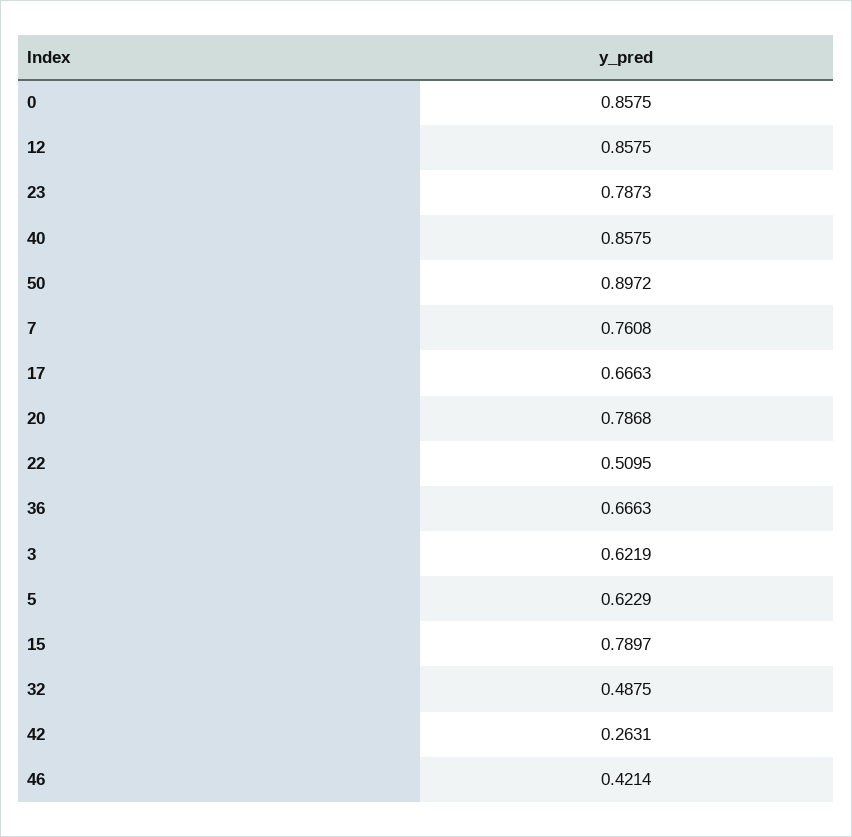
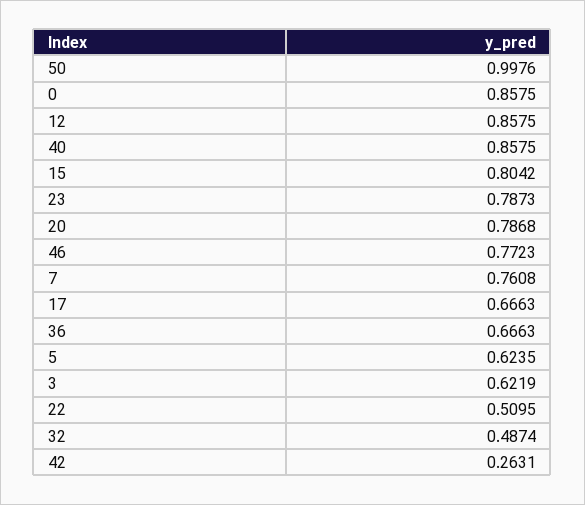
50: 0.8972 -> 0.9976
5: 0.6229 -> 0.6235
15: 0.7897 -> 0.8042
32: 0.4875 -> 0.4874
46: 0.4214 -> 0.7723

